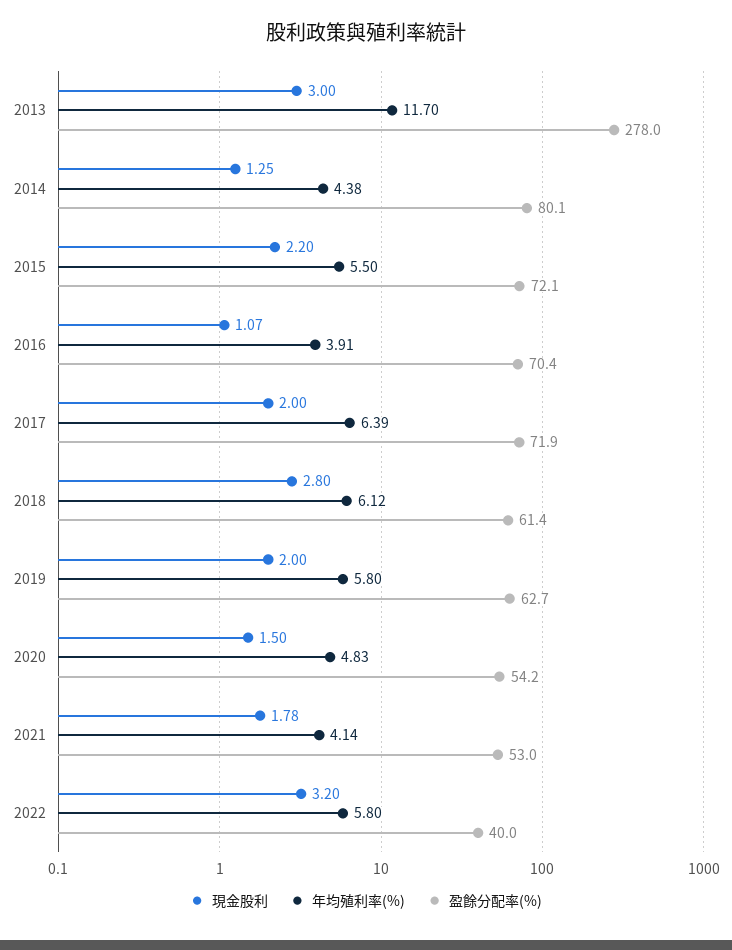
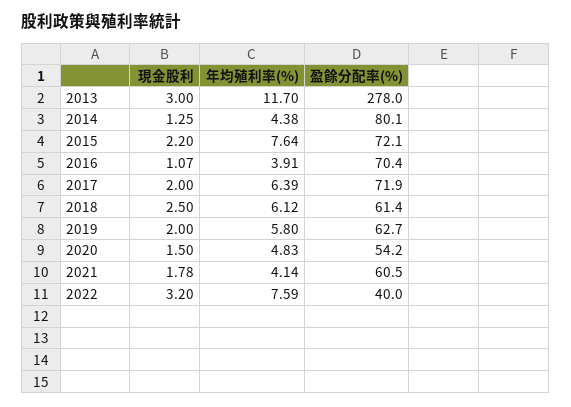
年均殖利率(%), 2015: 5.5 -> 7.64
現金股利, 2018: 2.8 -> 2.5
盈餘分配率(%), 2021: 53 -> 60.5
年均殖利率(%), 2022: 5.8 -> 7.59

